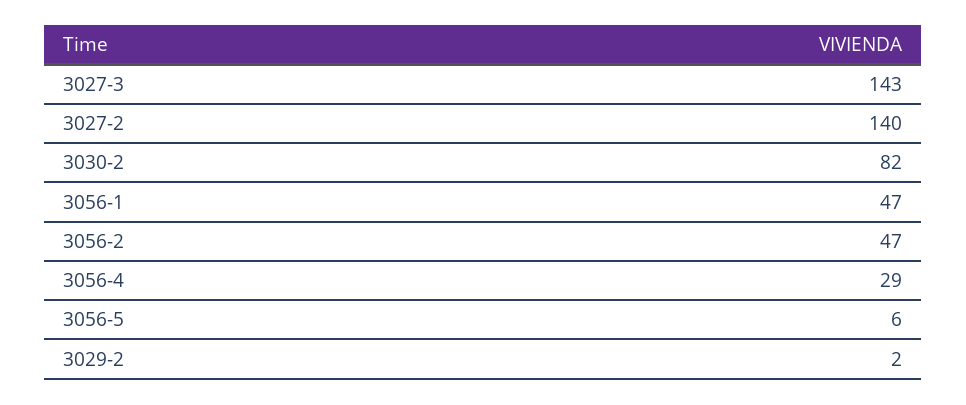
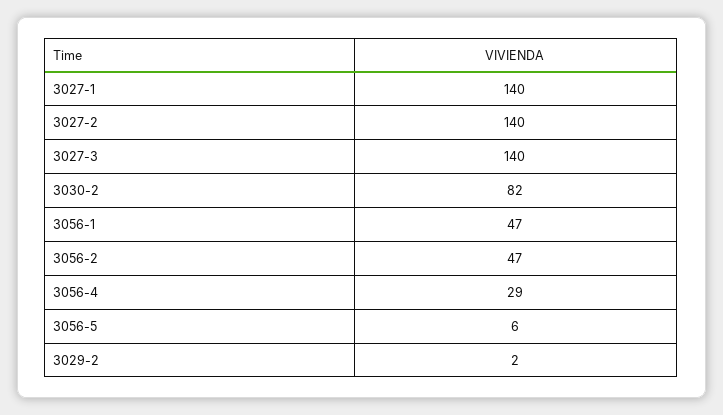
3027-3: 143 -> 140
3027-1: none -> 140

